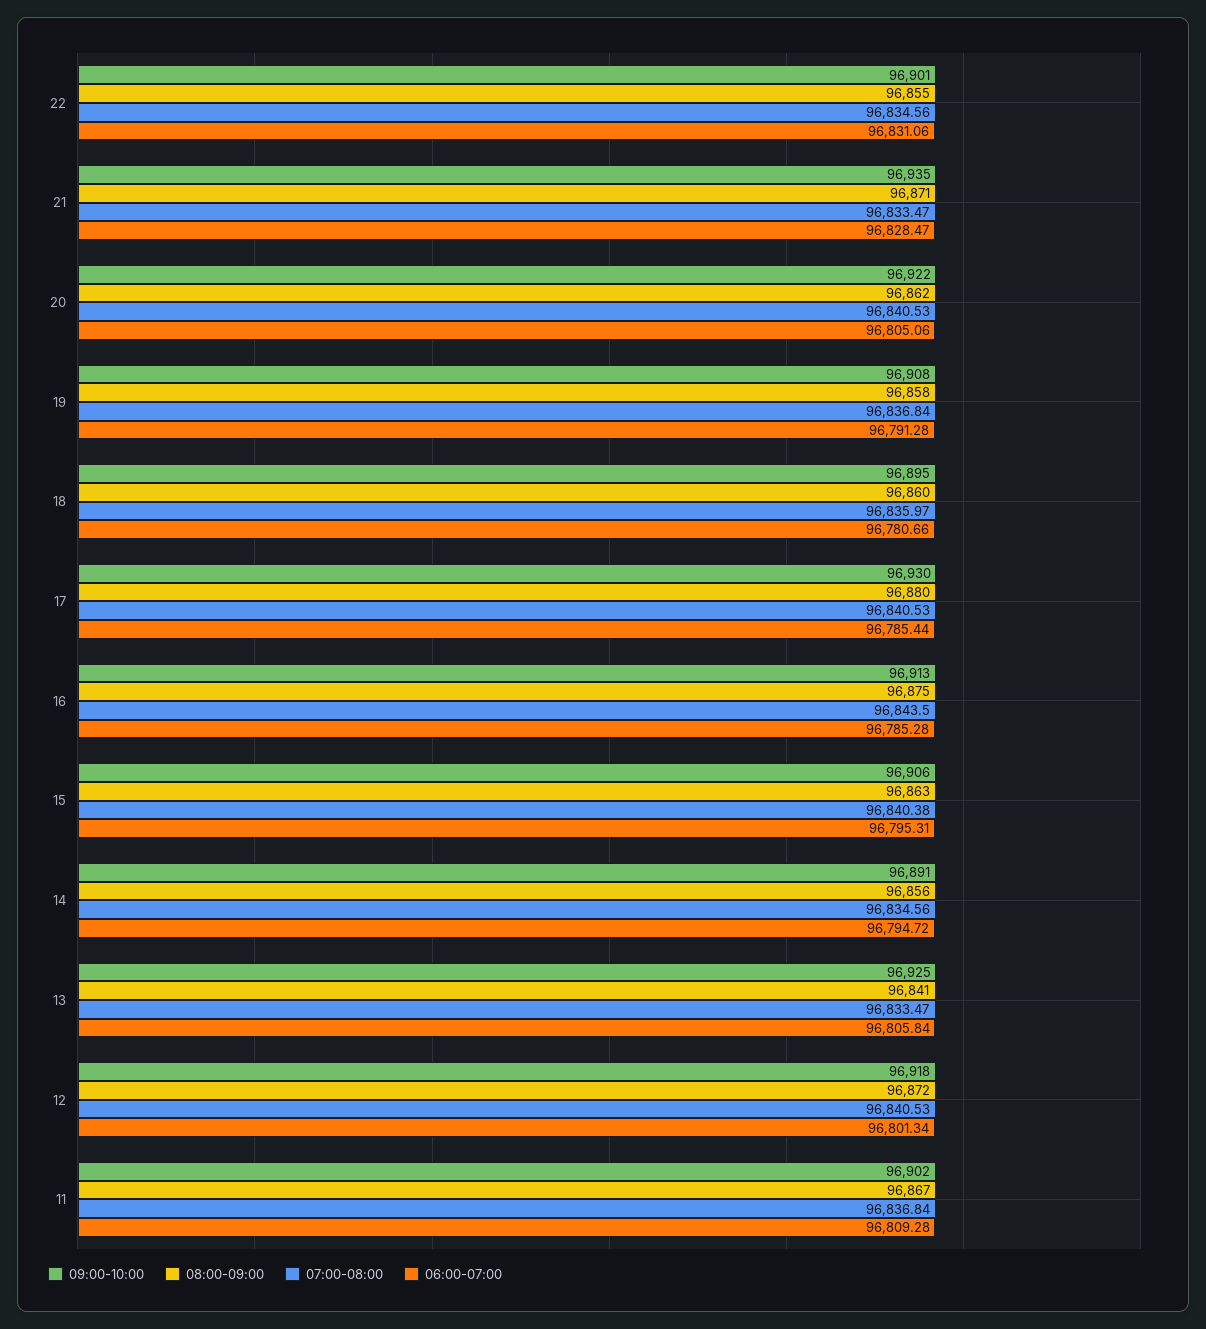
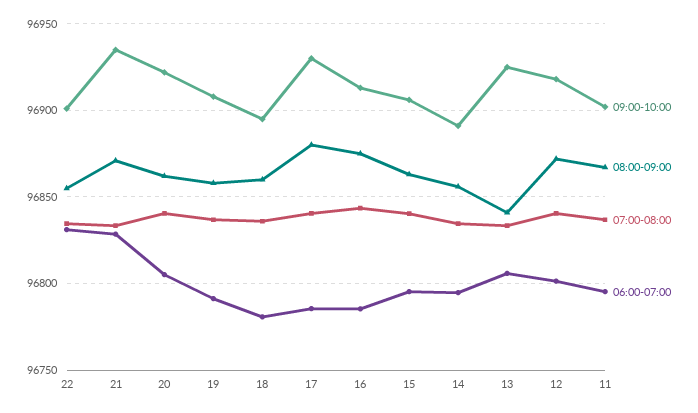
06:00-07:00, 11: 96809.28 -> 96795

